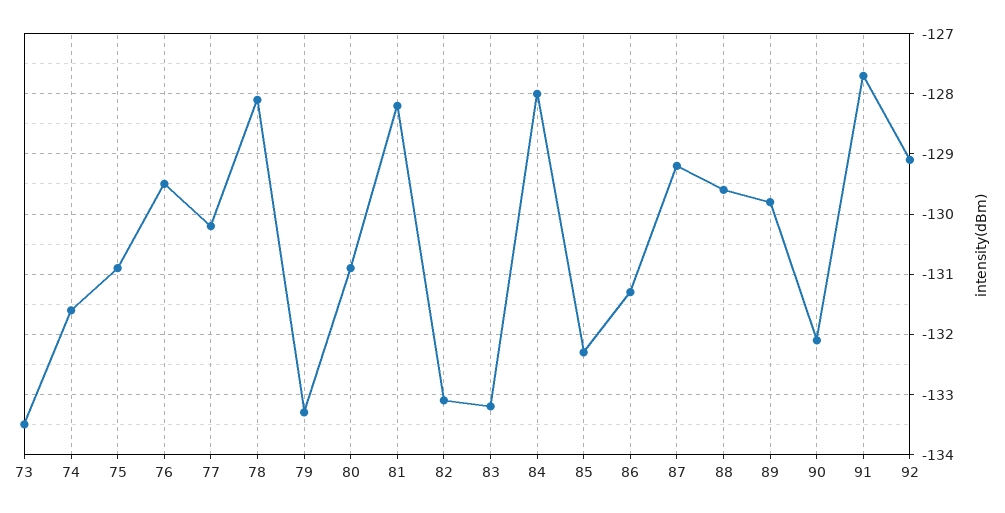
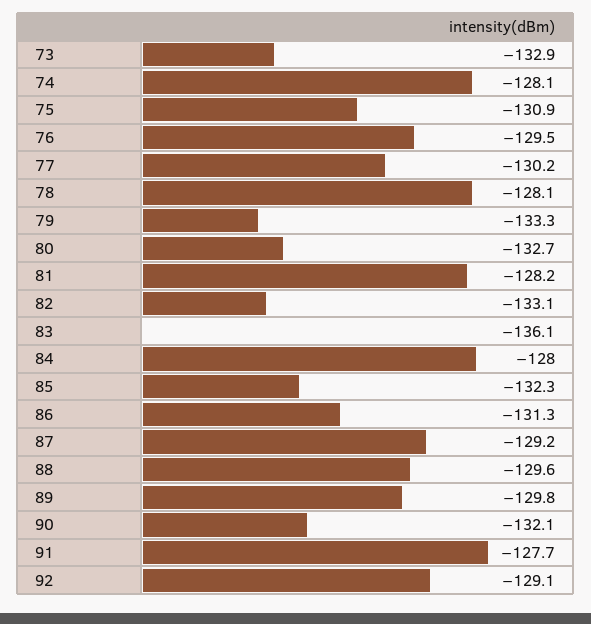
73: -133.5 -> -132.9
74: -131.6 -> -128.1
80: -130.9 -> -132.7
83: -133.2 -> -136.1

